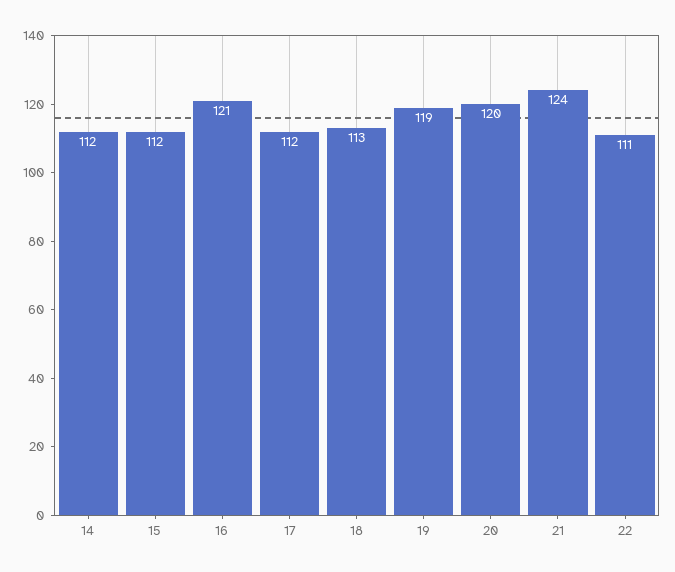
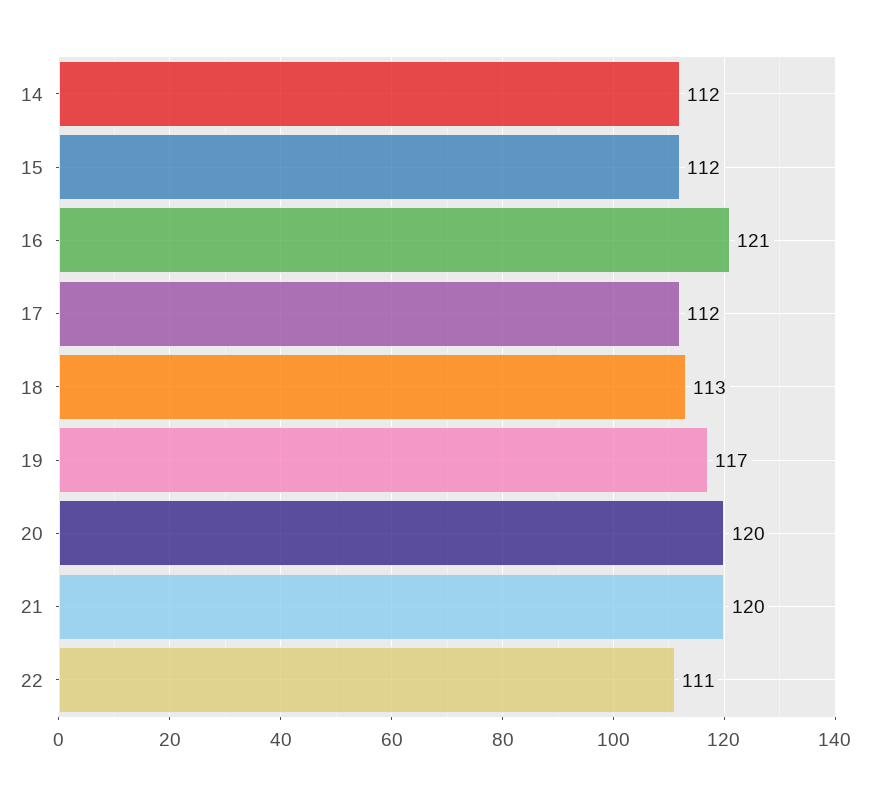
19: 119 -> 117
21: 124 -> 120

